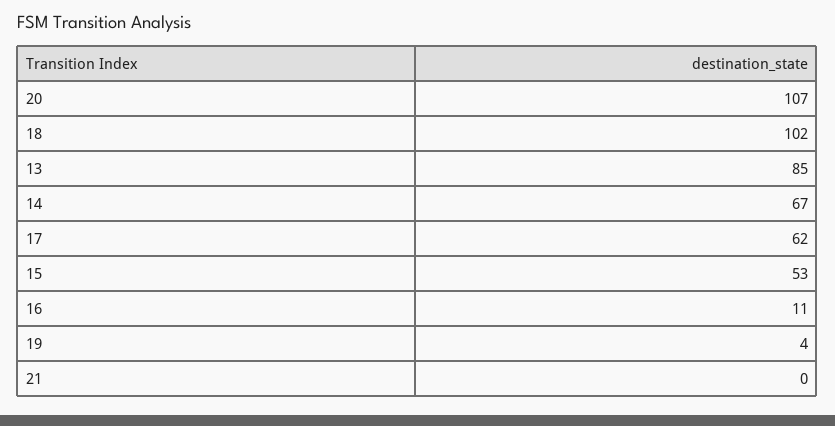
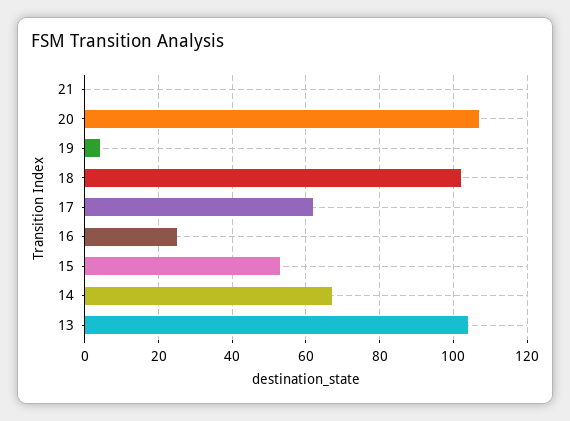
13: 85 -> 105
16: 11 -> 25

